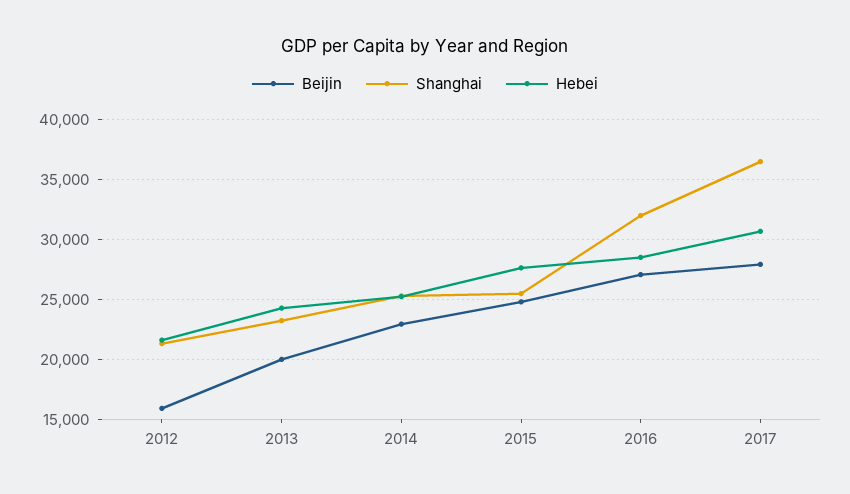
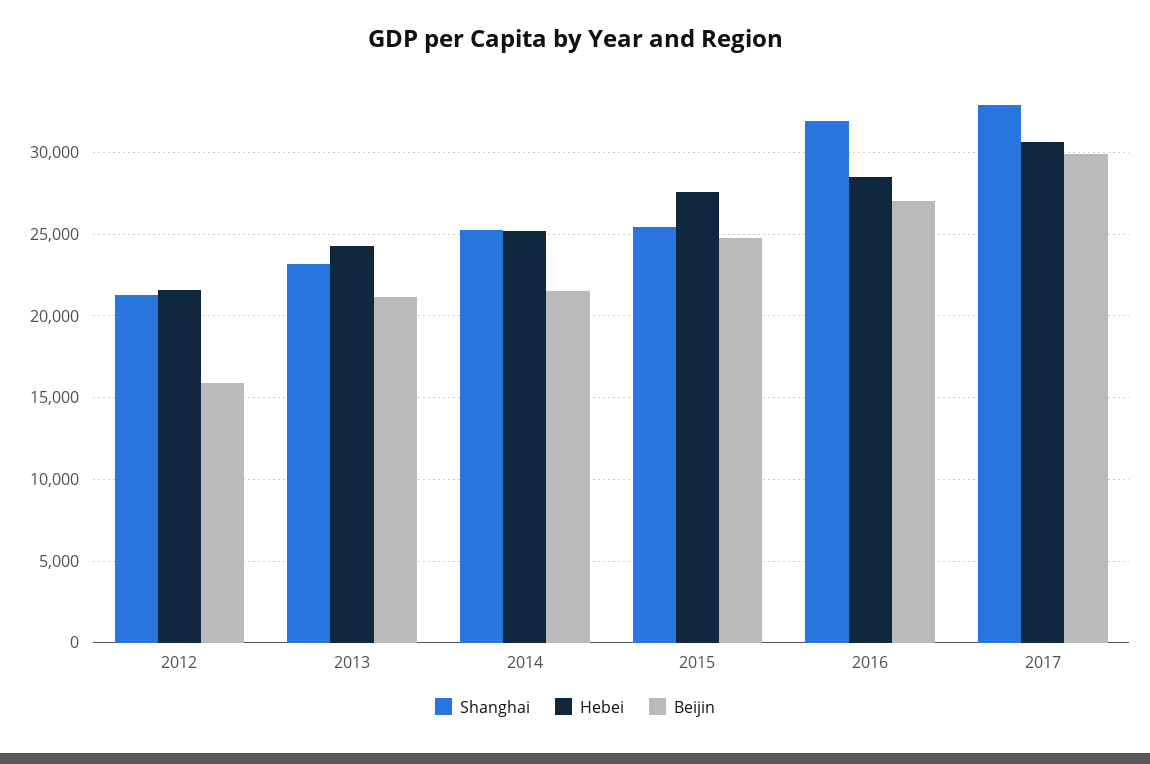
Beijin, 2013: 20000 -> 21000
Beijin, 2014: 23000 -> 21500
Beijin, 2017: 28000 -> 30000
Shanghai, 2017: 36500 -> 33000

